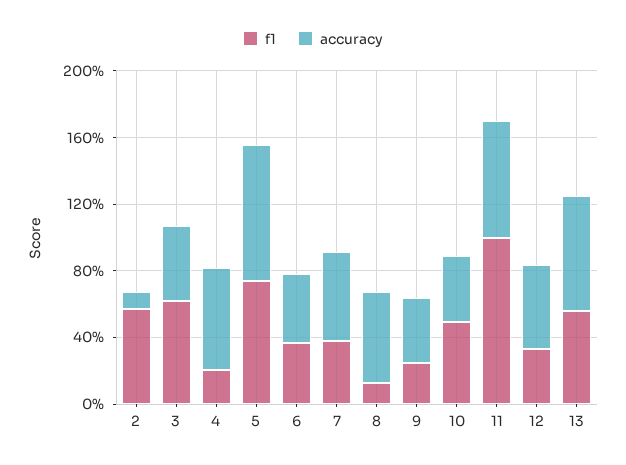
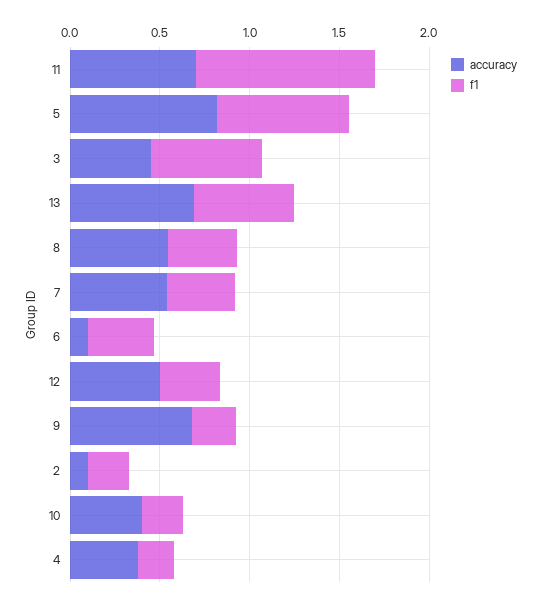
f1, 2: 0.6 -> 0.2
accuracy, 4: 0.6 -> 0.4
accuracy, 6: 0.4 -> 0.1
f1, 8: 0.1 -> 0.4
accuracy, 9: 0.4 -> 0.7
f1, 10: 0.5 -> 0.2

